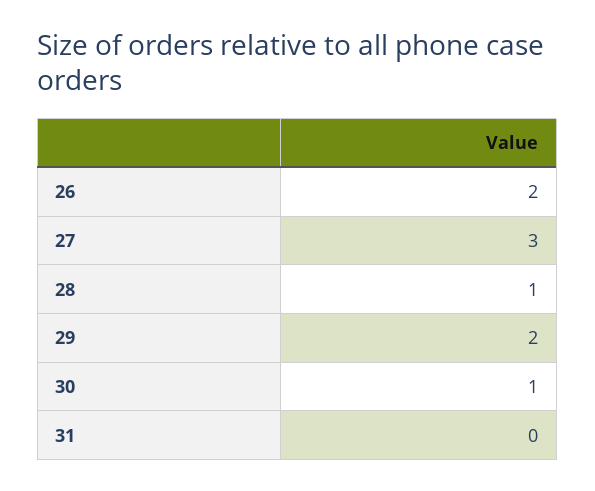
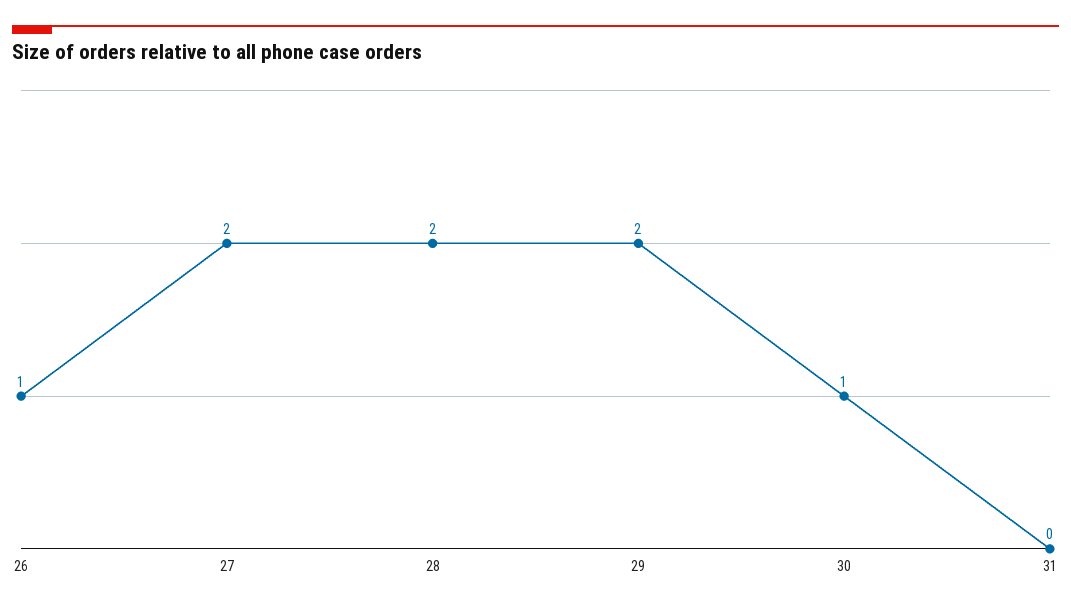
26: 2 -> 1
27: 3 -> 2
28: 1 -> 2

